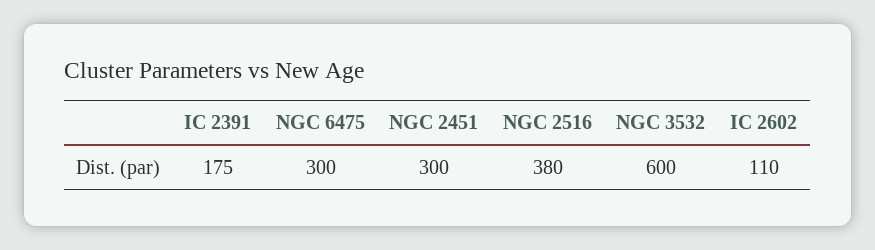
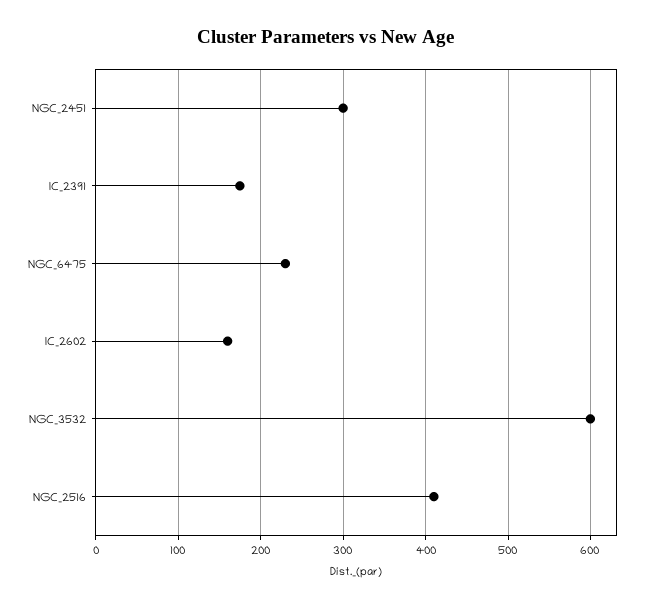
NGC 6475: 300 -> 230
NGC 2516: 380 -> 410
IC 2602: 110 -> 160

